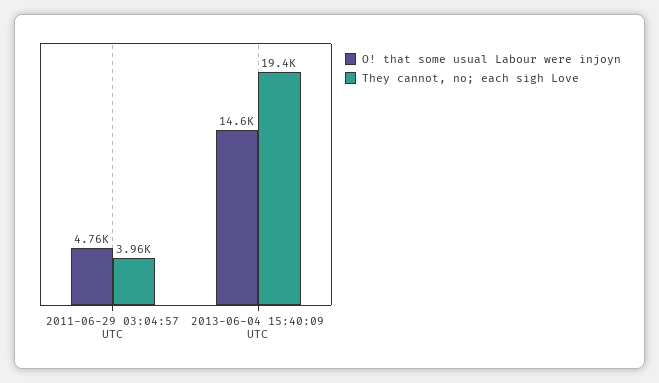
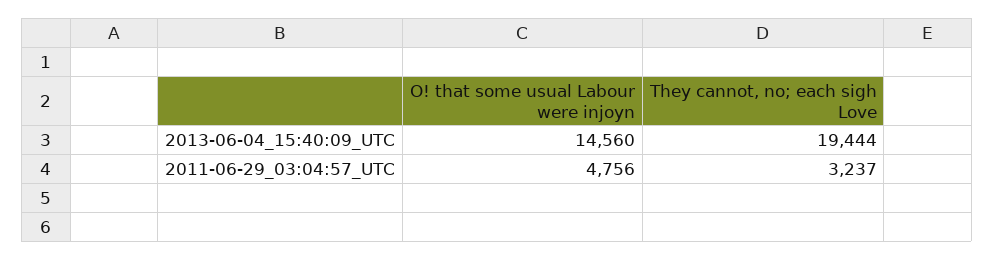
They cannot, no; each sigh Love, 2011-06-29 03:04:57 UTC: 3960 -> 3237

